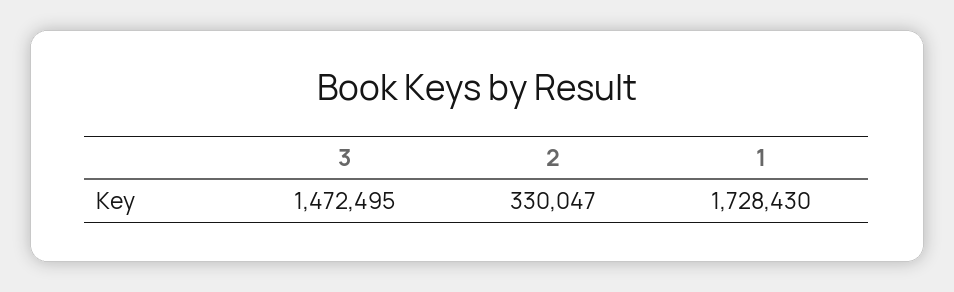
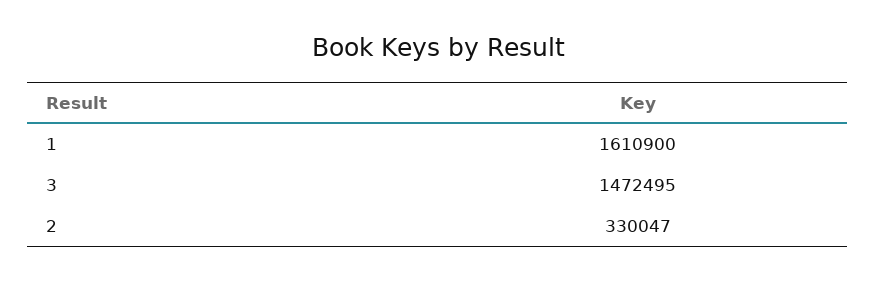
1: 1728430 -> 1610900

